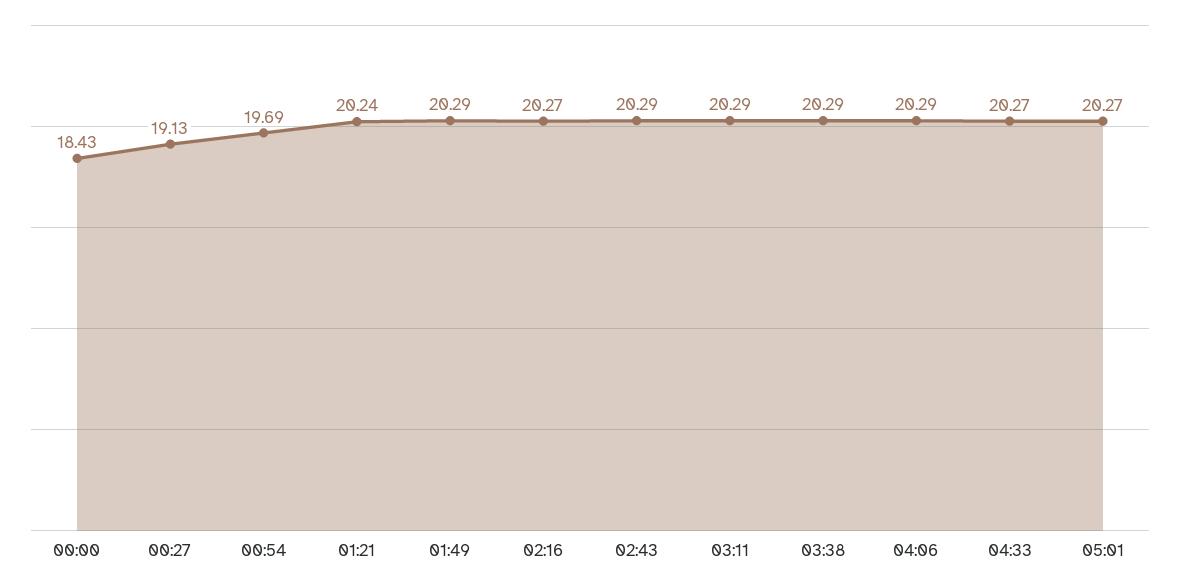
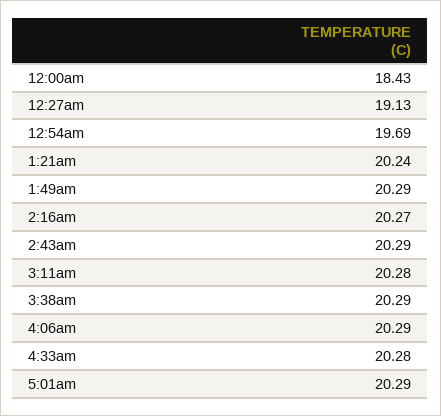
03:11: 20.29 -> 20.28
04:33: 20.27 -> 20.28
05:01: 20.27 -> 20.29

